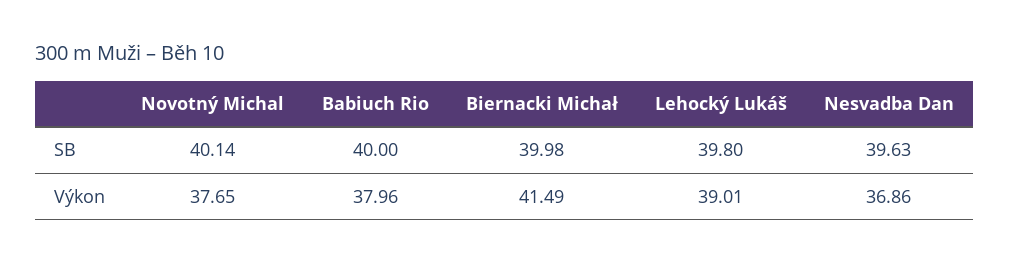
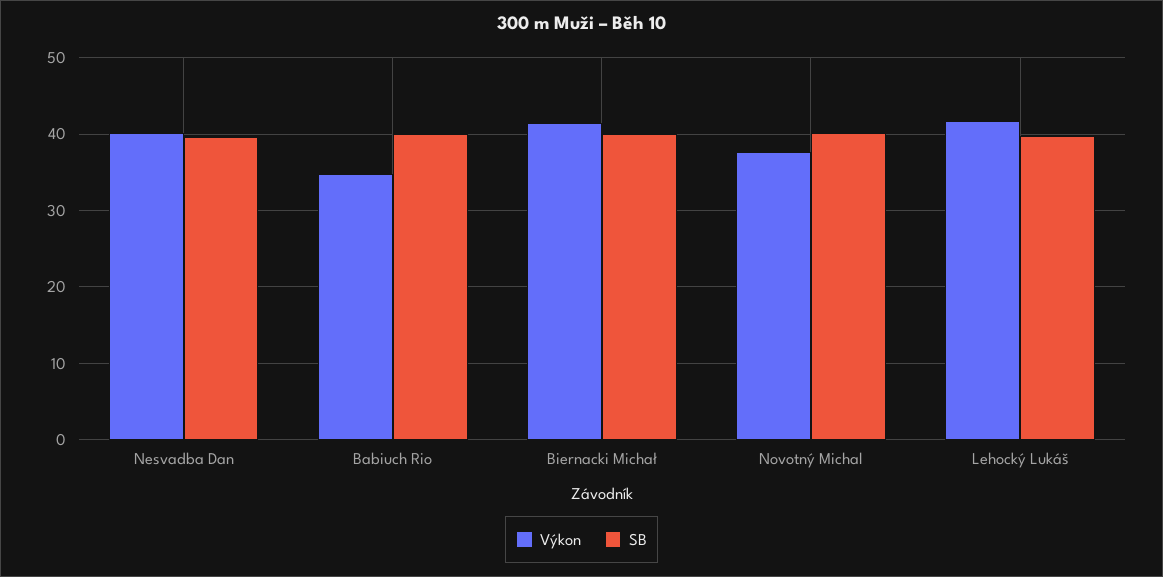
Výkon, Babiuch Rio: 37.96 -> 35
Výkon, Lehocký Lukáš: 39.01 -> 42
Výkon, Nesvadba Dan: 36.86 -> 40

